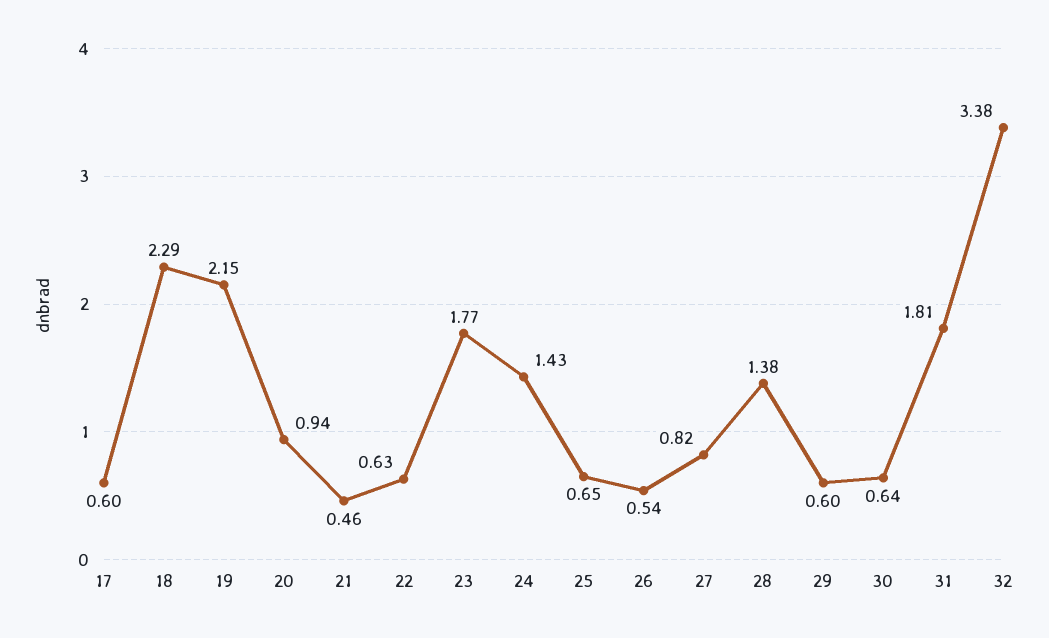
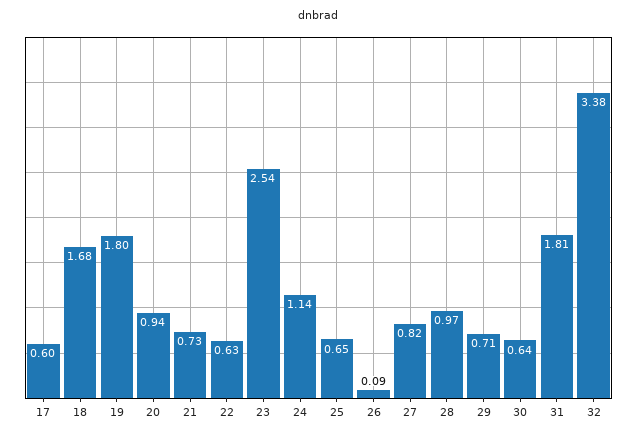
18: 2.29 -> 1.68
19: 2.15 -> 1.8
21: 0.46 -> 0.73
23: 1.77 -> 2.54
24: 1.43 -> 1.14
26: 0.54 -> 0.09
28: 1.38 -> 0.97
29: 0.6 -> 0.71

